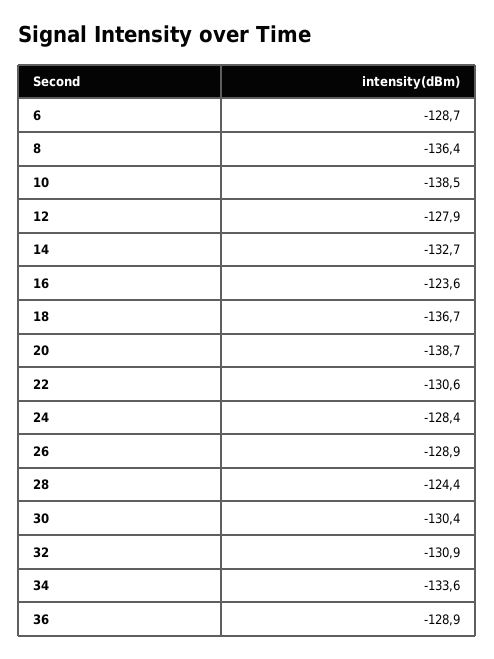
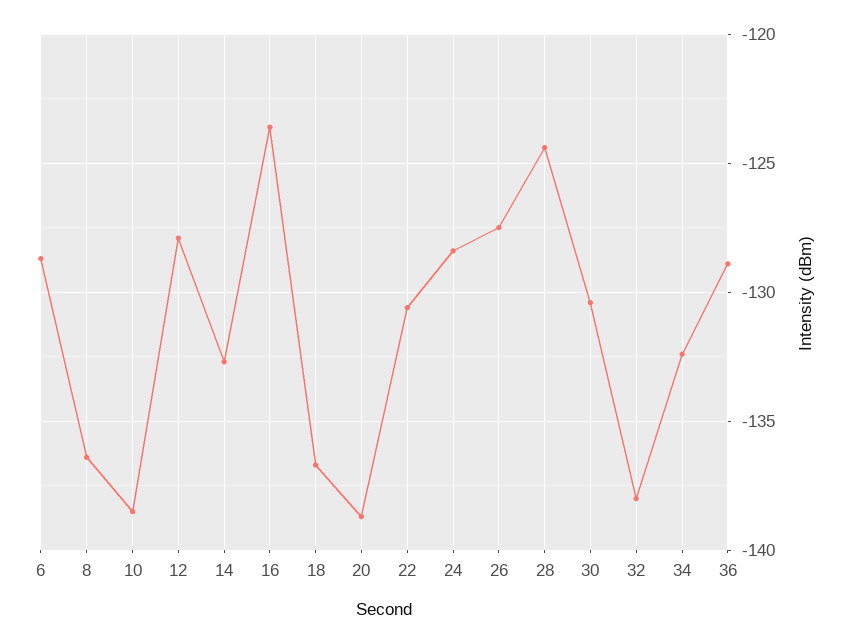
26: -128.9 -> -127.5
32: -130.9 -> -138
34: -133.6 -> -132.5

